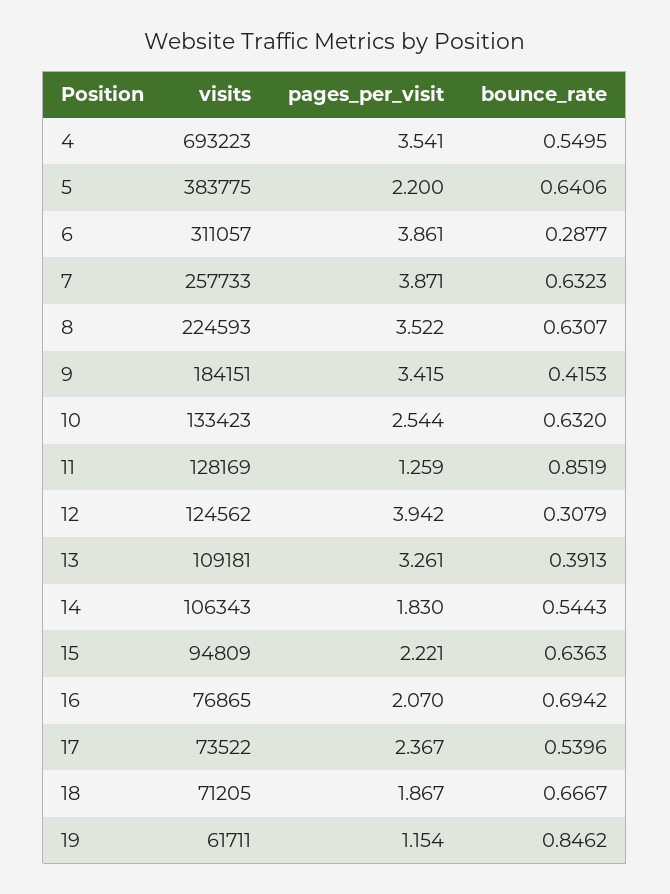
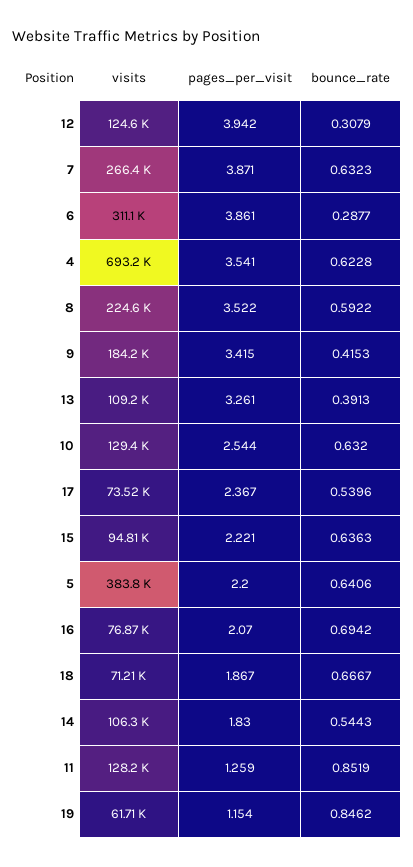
bounce_rate, 4: 0.5495 -> 0.6228
visits, 7: 257733 -> 266400
bounce_rate, 8: 0.6307 -> 0.5922
visits, 10: 133423 -> 129400

